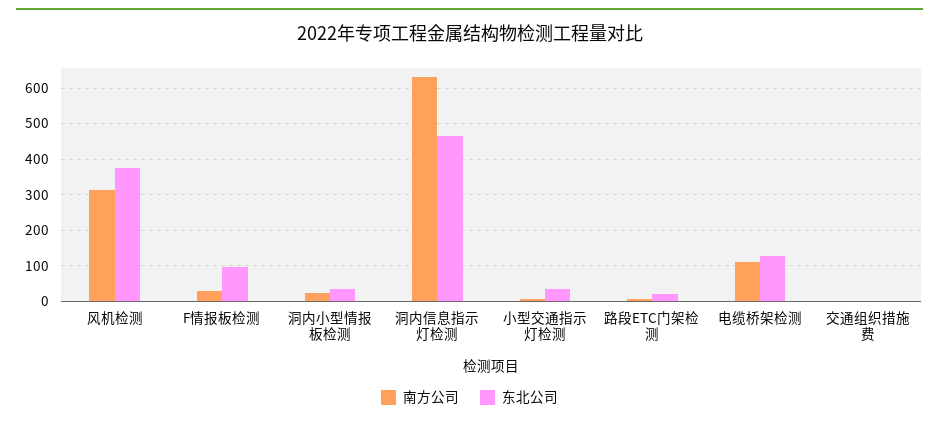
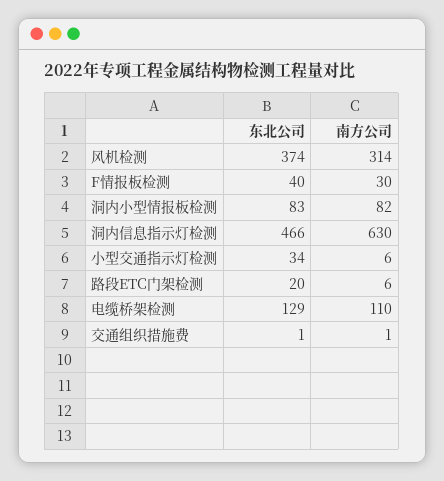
东北公司, F情报板检测: 100 -> 40
南方公司, 洞内小型情报板检测: 20 -> 82
东北公司, 洞内小型情报板检测: 40 -> 83

